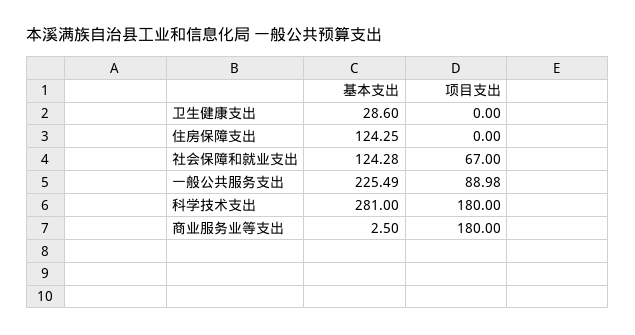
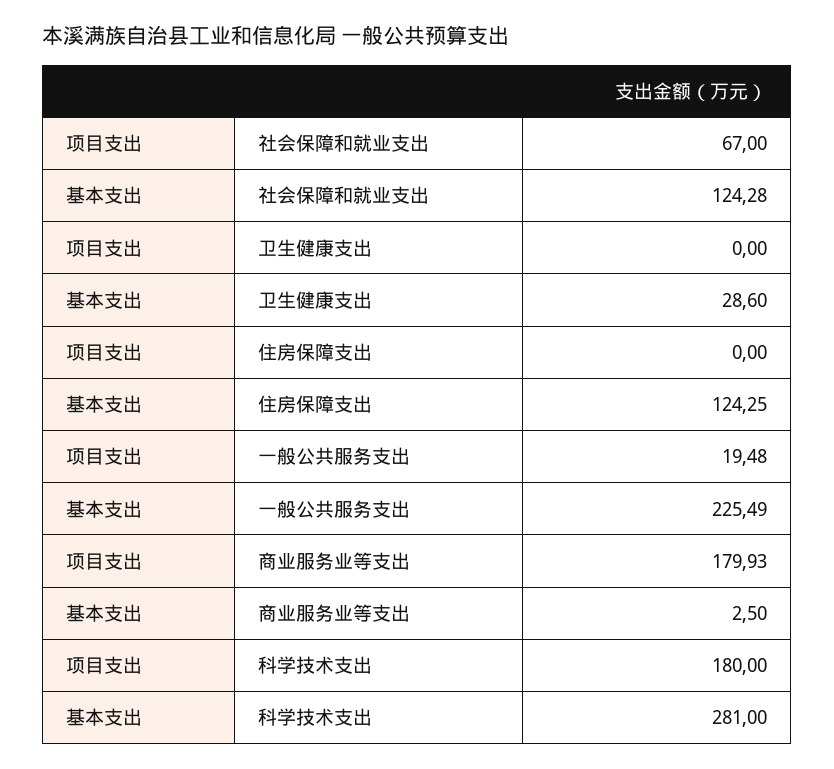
项目支出, 一般公共服务支出: 88.98 -> 19.48
项目支出, 商业服务业等支出: 180 -> 179.93

